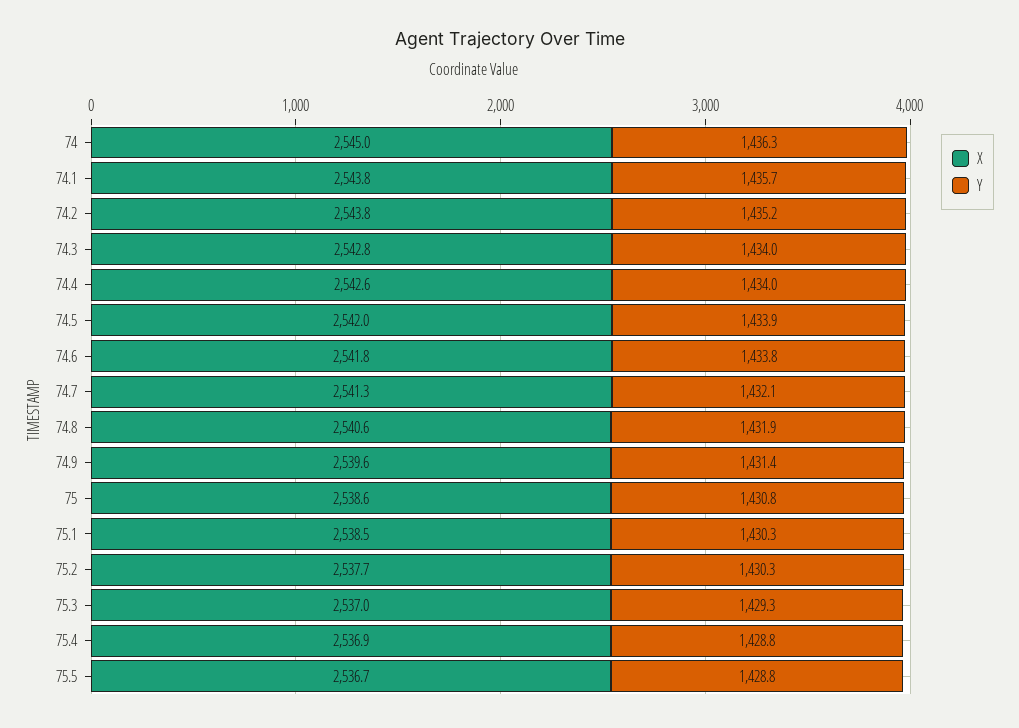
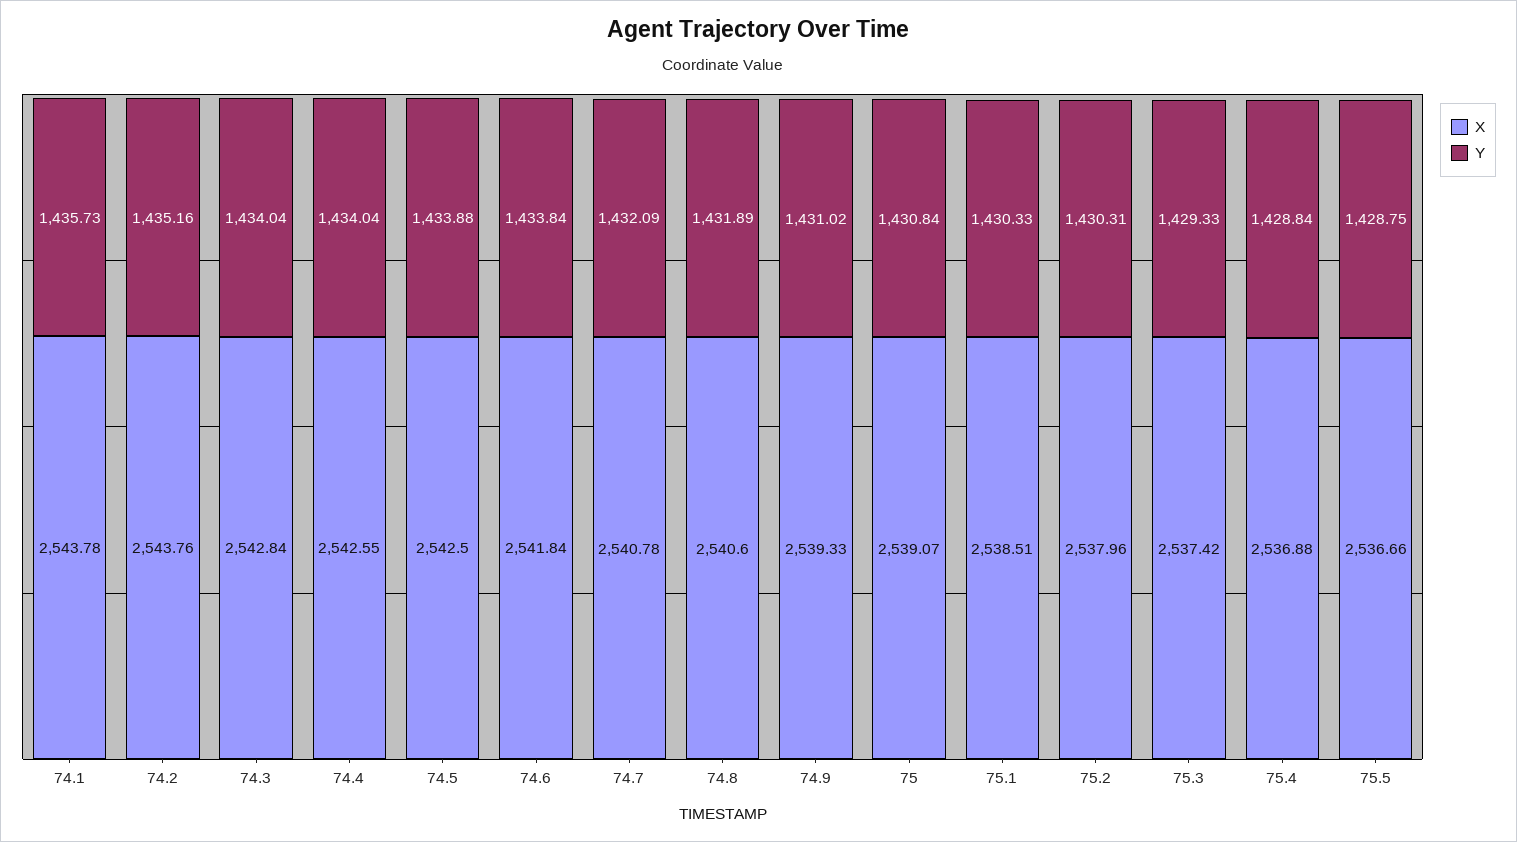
X, 74: 2545 -> none
Y, 74: 1436.3 -> none
X, 74.5: 2542 -> 2542.5
X, 74.7: 2541.3 -> 2540.78
X, 74.9: 2539.6 -> 2539.33
Y, 74.9: 1431.4 -> 1431.02
X, 75: 2538.6 -> 2539.07
X, 75.2: 2537.7 -> 2537.96
X, 75.3: 2537 -> 2537.42

